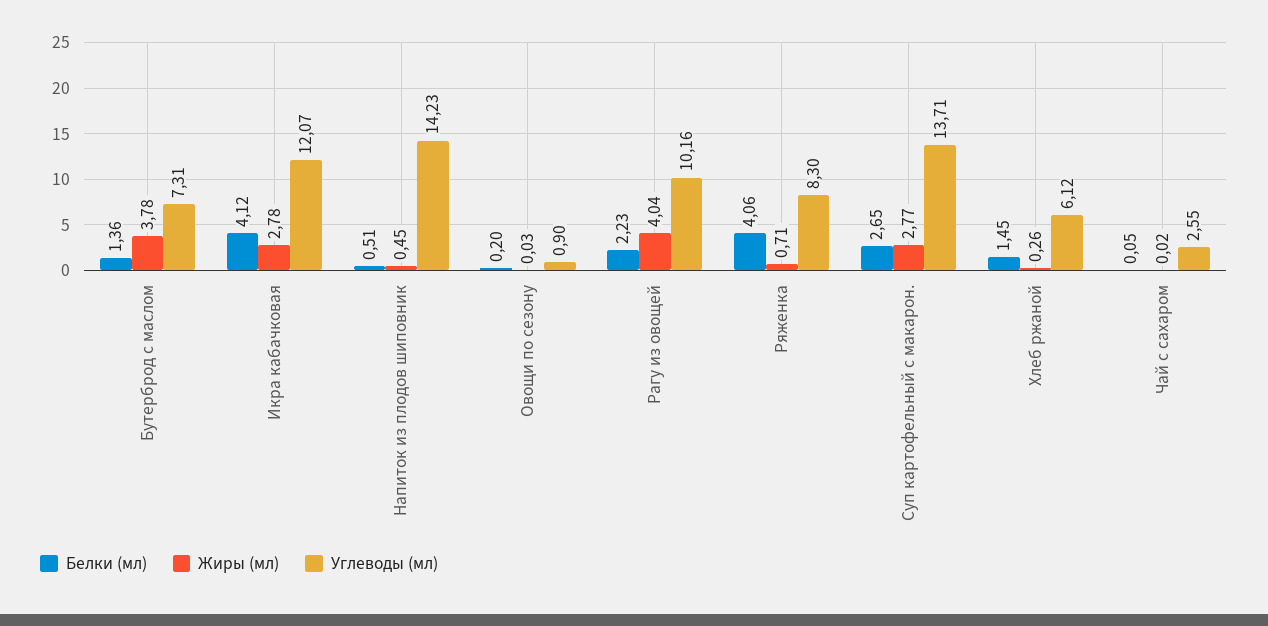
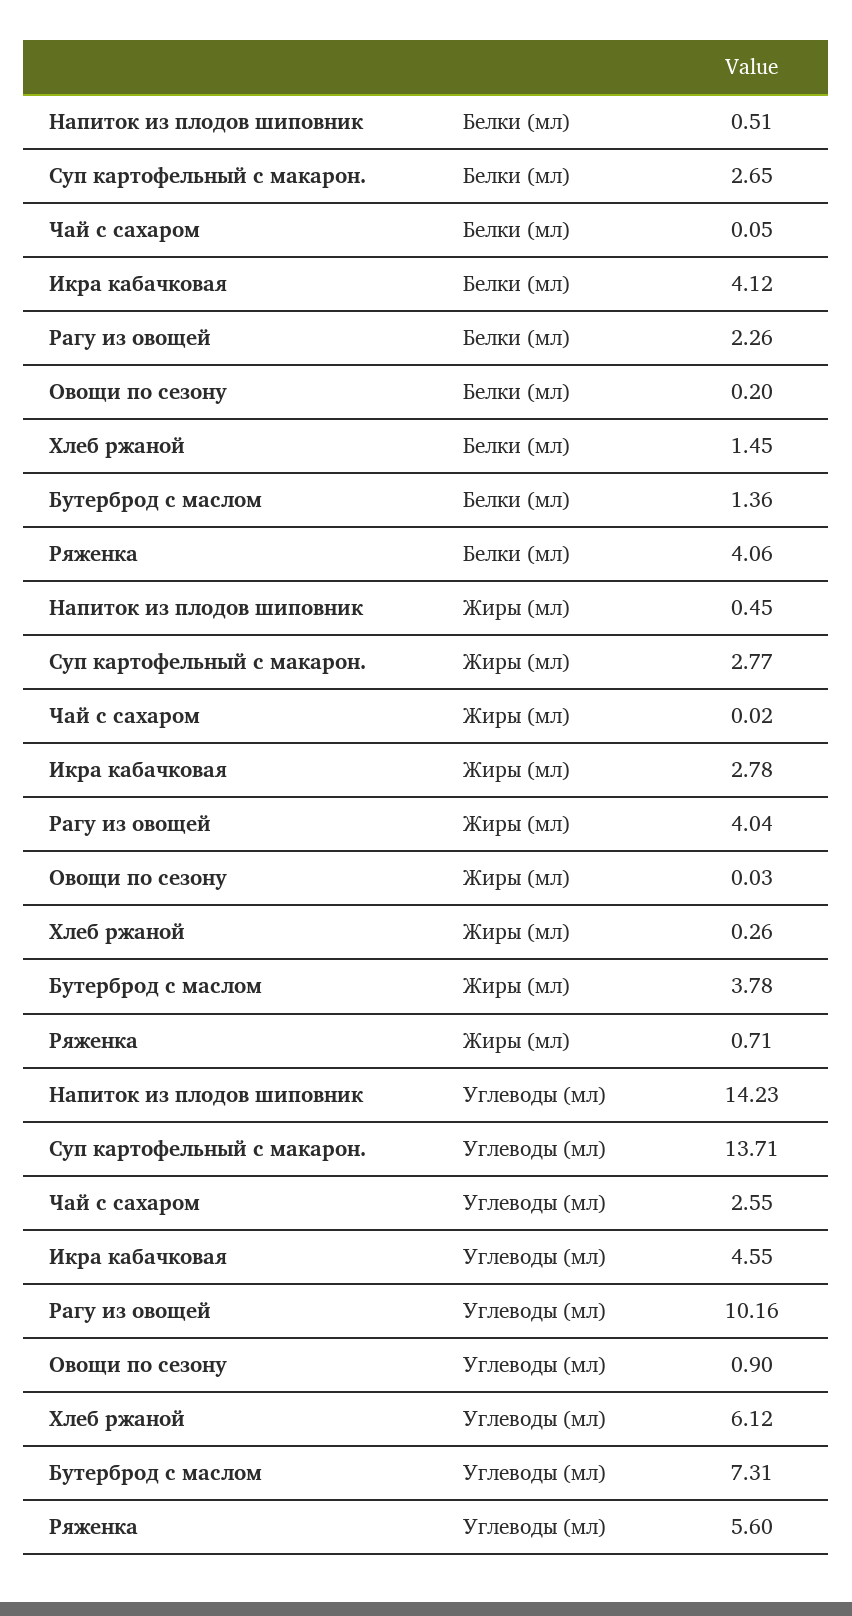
Углеводы (мл), Икра кабачковая: 12.07 -> 4.55
Белки (мл), Рагу из овощей: 2.23 -> 2.26
Углеводы (мл), Ряженка: 8.3 -> 5.6

